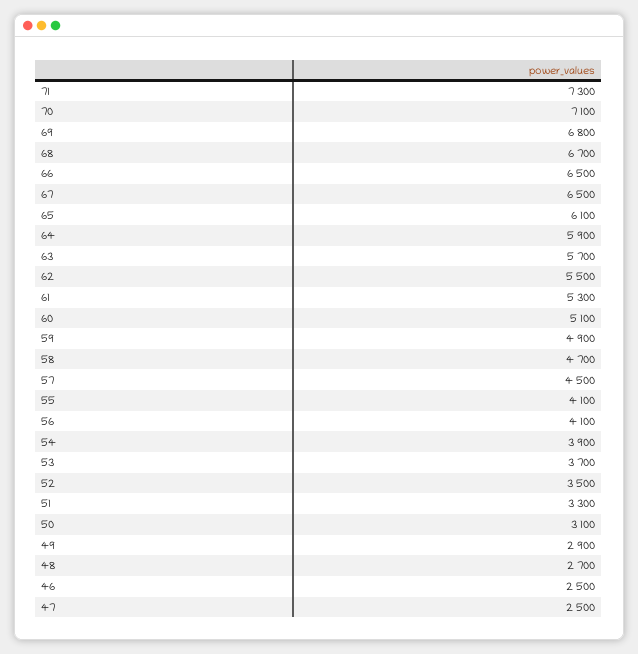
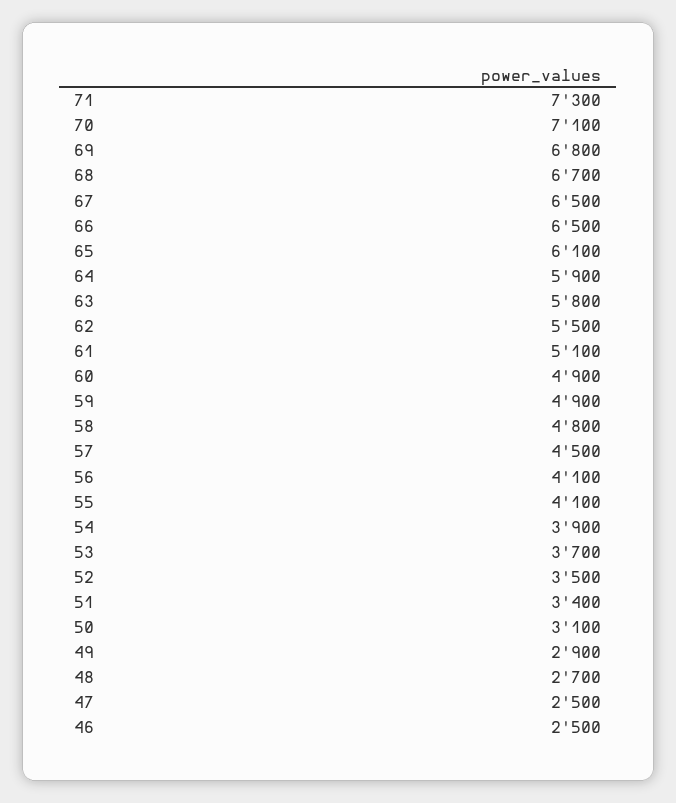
63: 5700 -> 5800
61: 5300 -> 5100
60: 5100 -> 4900
58: 4700 -> 4800
51: 3300 -> 3400

